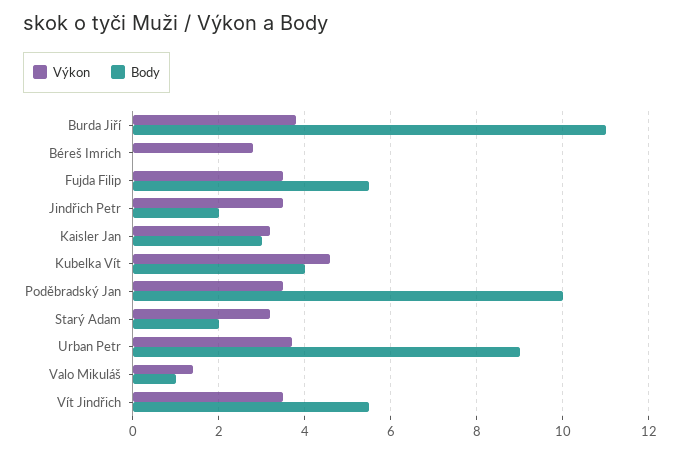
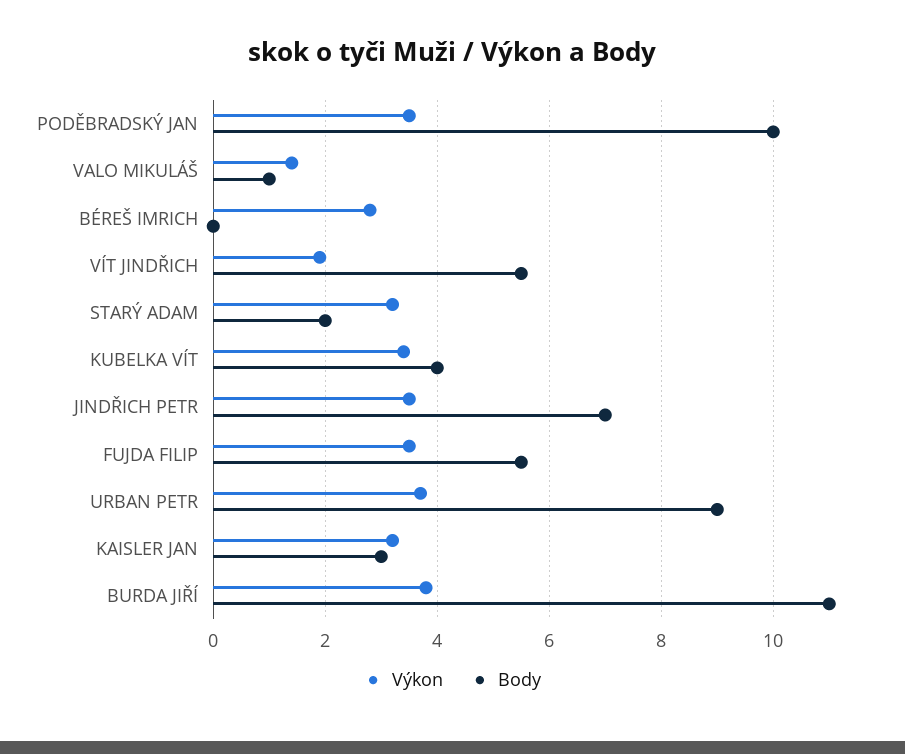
Body, Jindřich Petr: 2 -> 7
Výkon, Kubelka Vít: 4.5 -> 3.5
Výkon, Vít Jindřich: 3.5 -> 2

